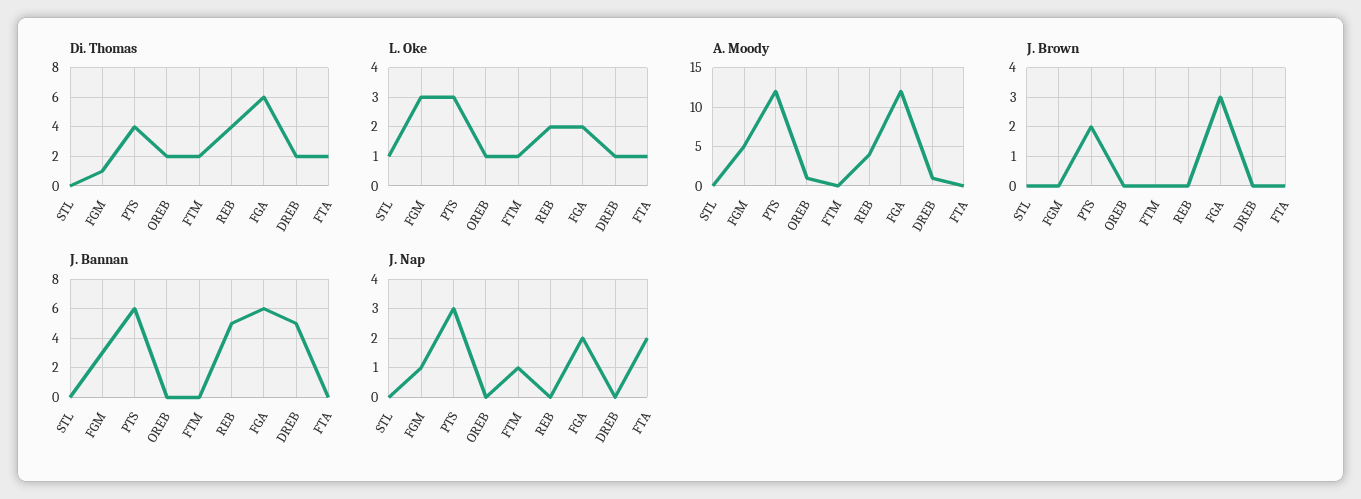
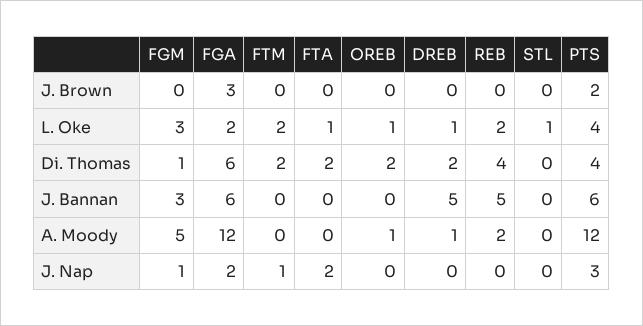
L. Oke, PTS: 3 -> 4
L. Oke, FTM: 1 -> 2
A. Moody, REB: 4 -> 2

